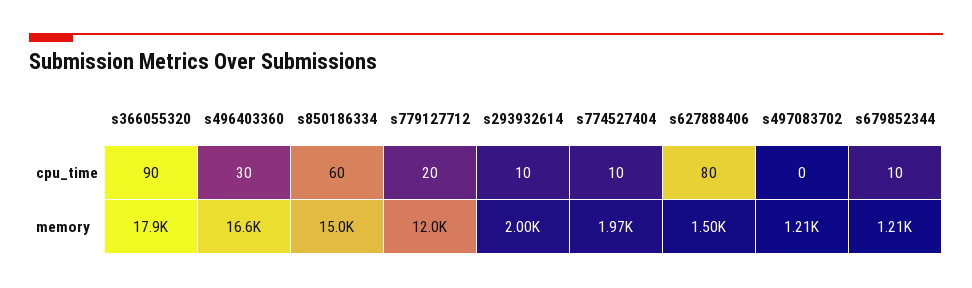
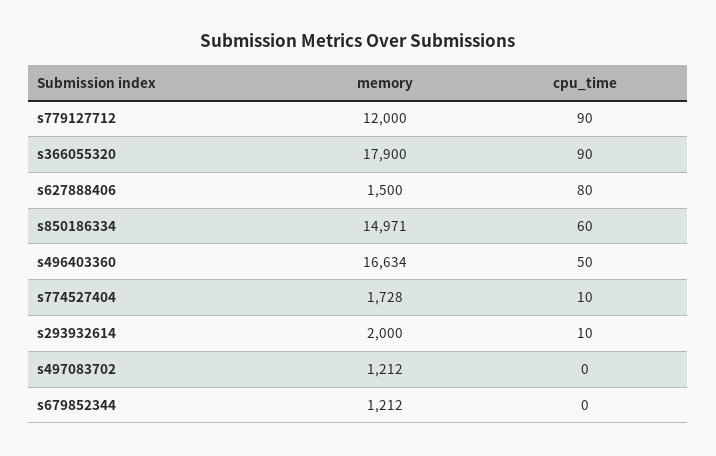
s496403360, cpu_time: 30 -> 50
s779127712, cpu_time: 20 -> 90
s679852344, cpu_time: 10 -> 0
s774527404, memory: 1970 -> 1728

